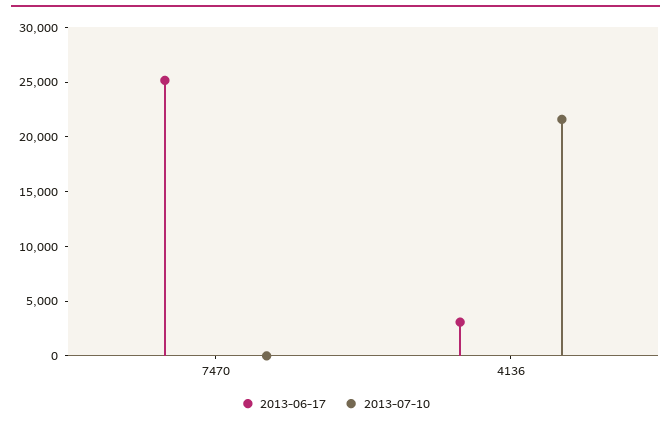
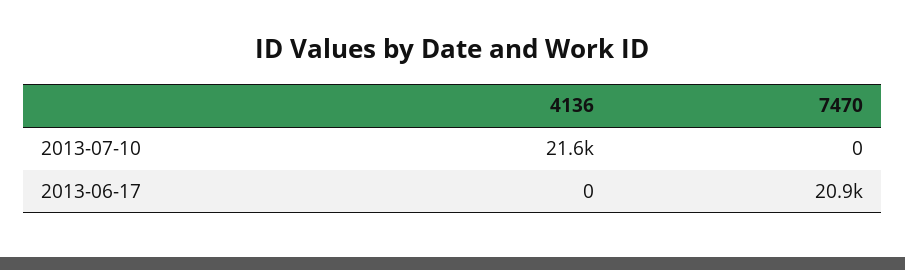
2013-06-17, 7470: 25000 -> 20900
2013-06-17, 4136: 3000 -> 0

